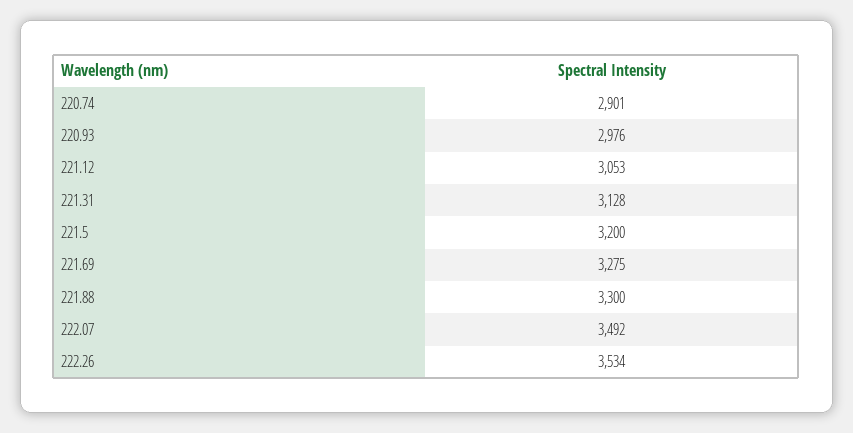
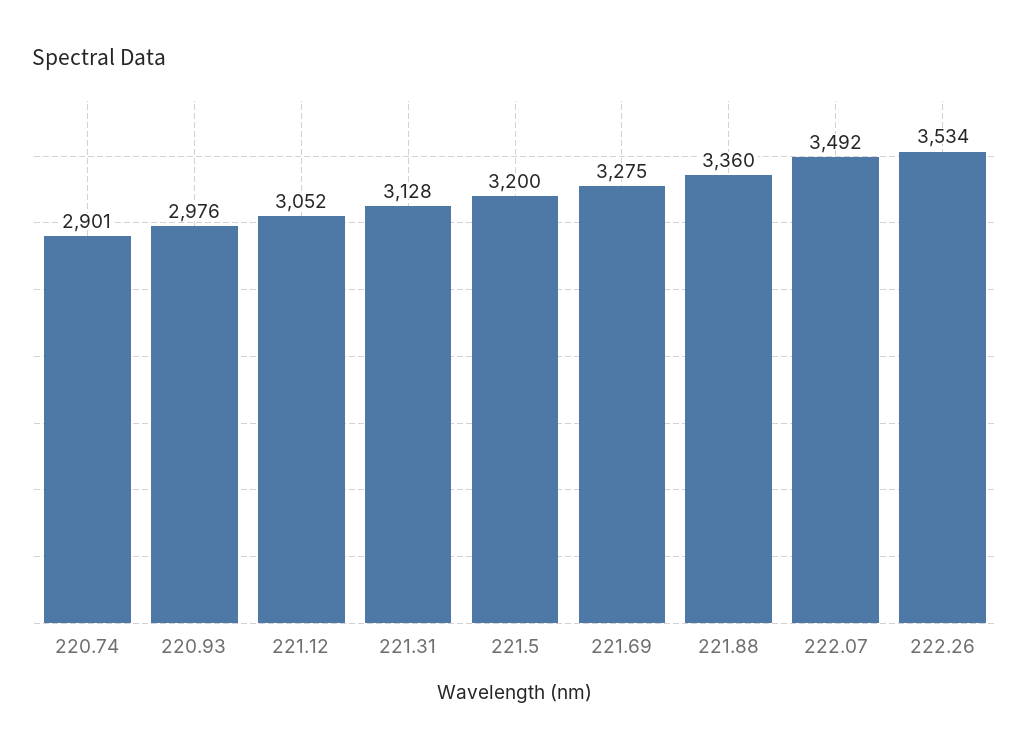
221.12: 3053 -> 3052
221.88: 3300 -> 3360

